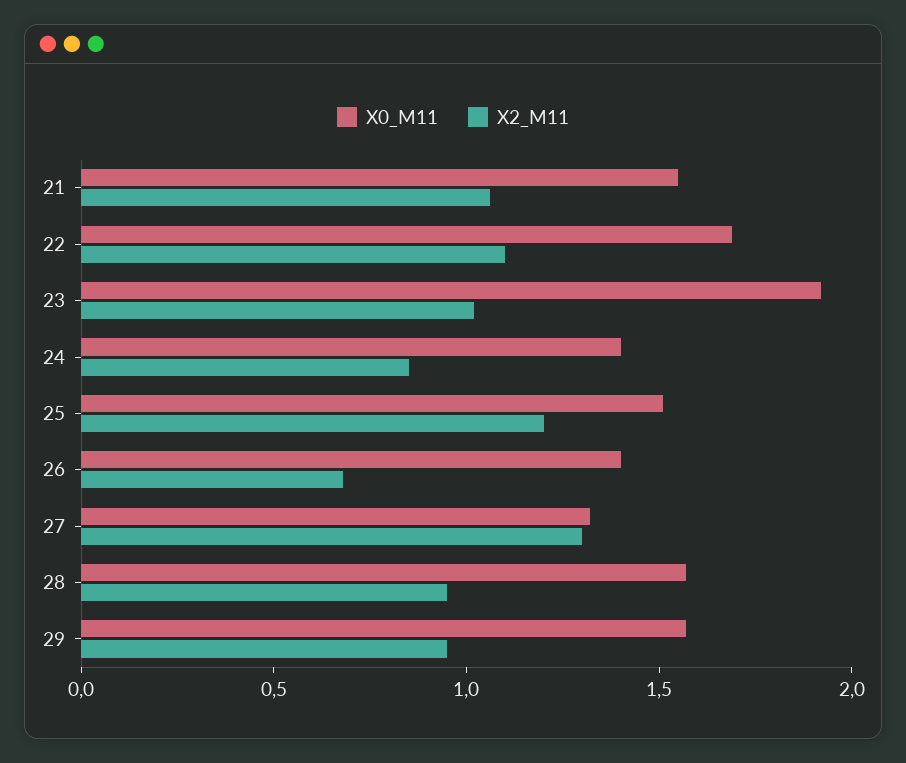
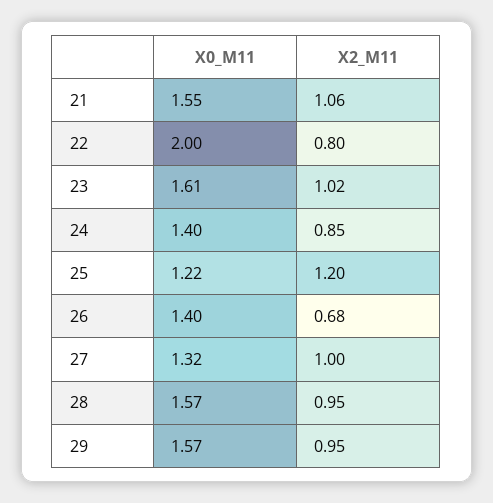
X0_M11, 22: 1.7 -> 2
X2_M11, 22: 1.1 -> 0.8
X0_M11, 23: 1.9 -> 1.61
X0_M11, 25: 1.5 -> 1.22
X2_M11, 27: 1.3 -> 1

